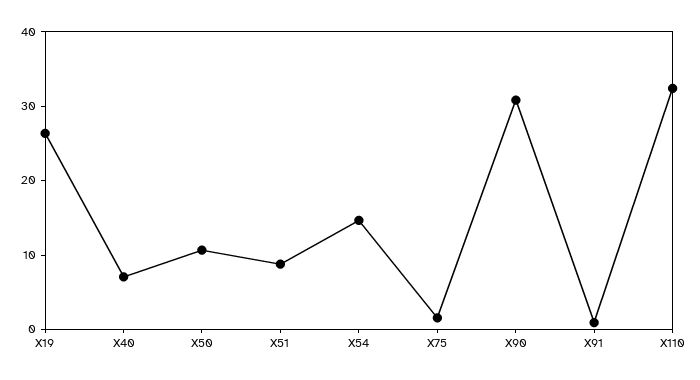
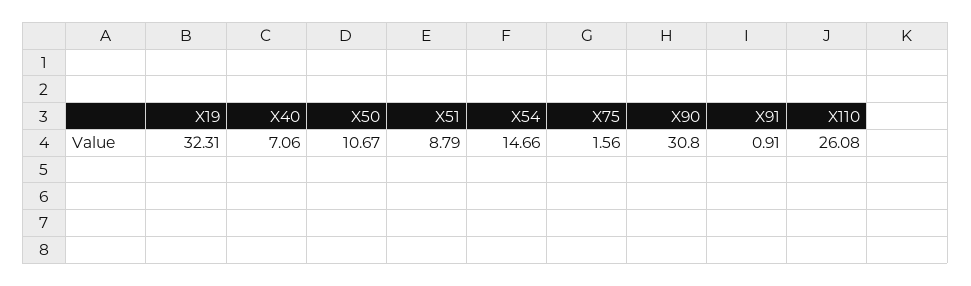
X19: 26 -> 32.31
X110: 32 -> 26.08

